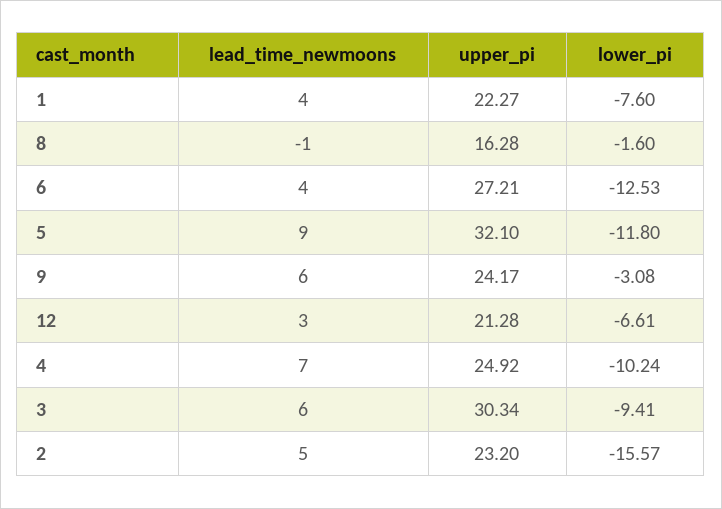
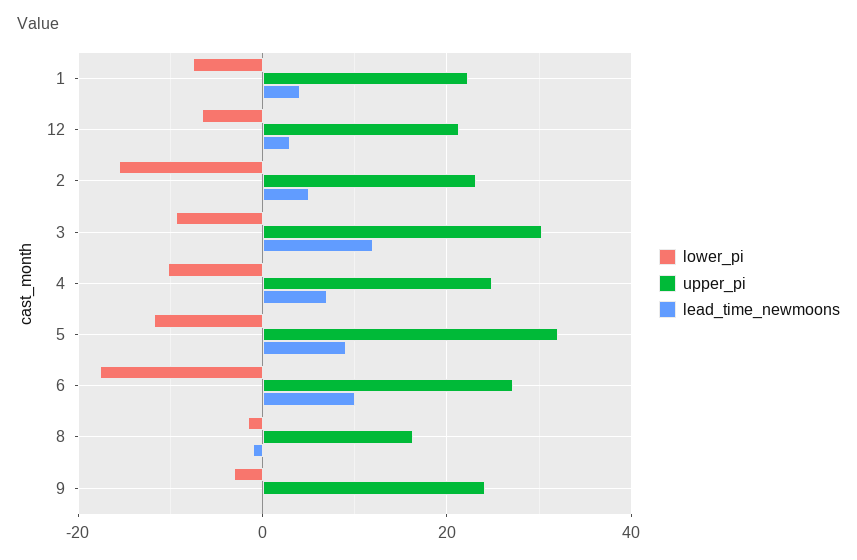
lead_time_newmoons, 6: 4 -> 10
lower_pi, 6: -12.53 -> -18
lead_time_newmoons, 9: 6 -> 0
lead_time_newmoons, 3: 6 -> 12

